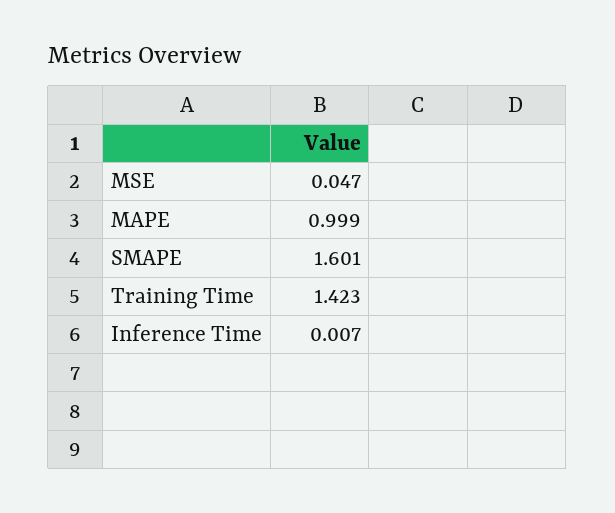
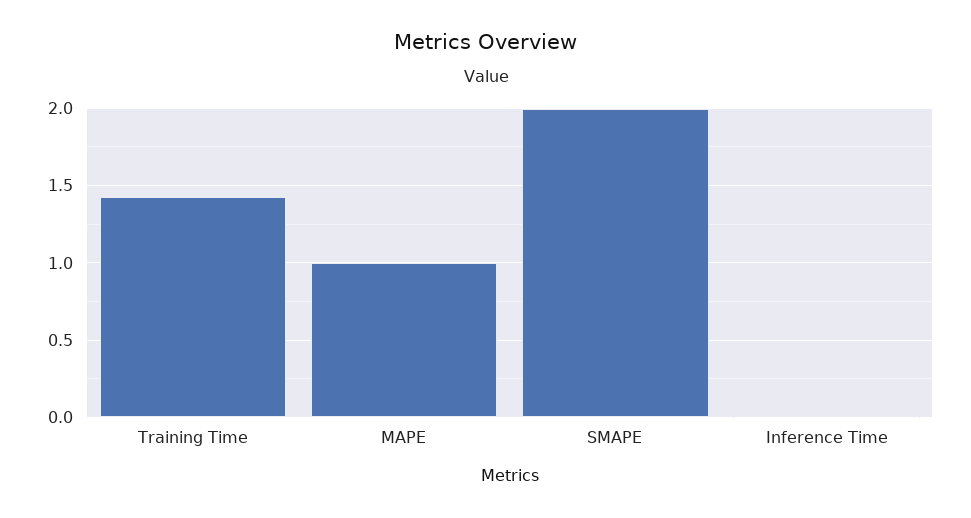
MSE: 0.047 -> none
SMAPE: 1.601 -> 2

